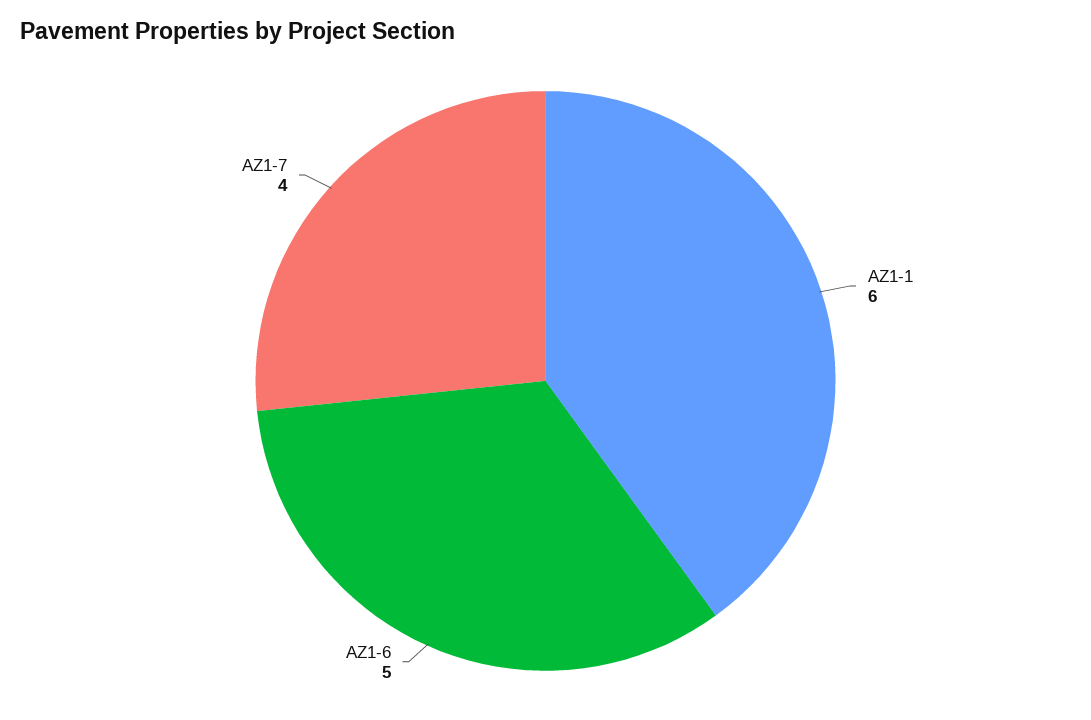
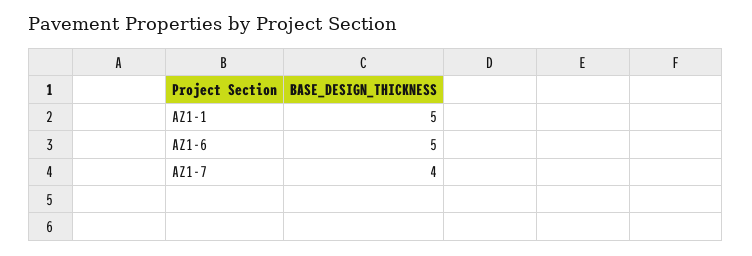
AZ1-1: 6 -> 5

